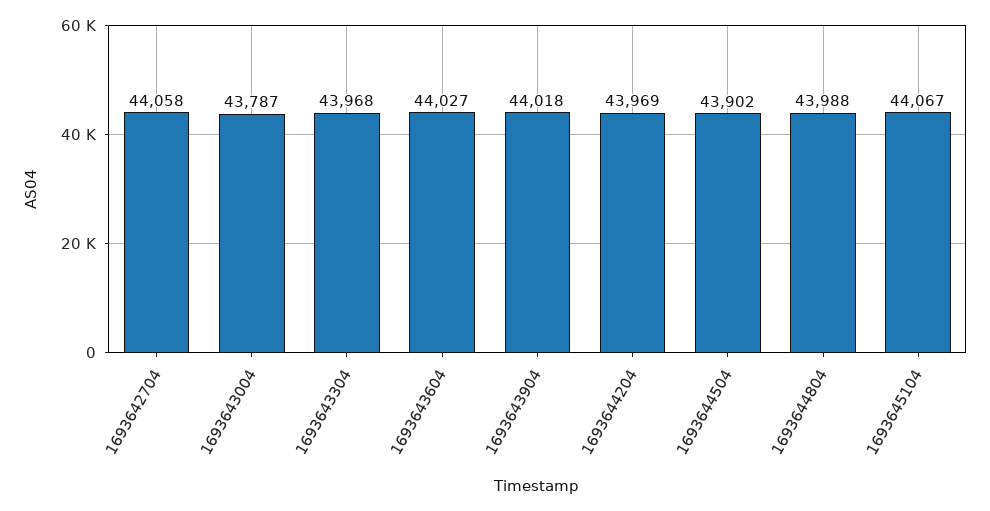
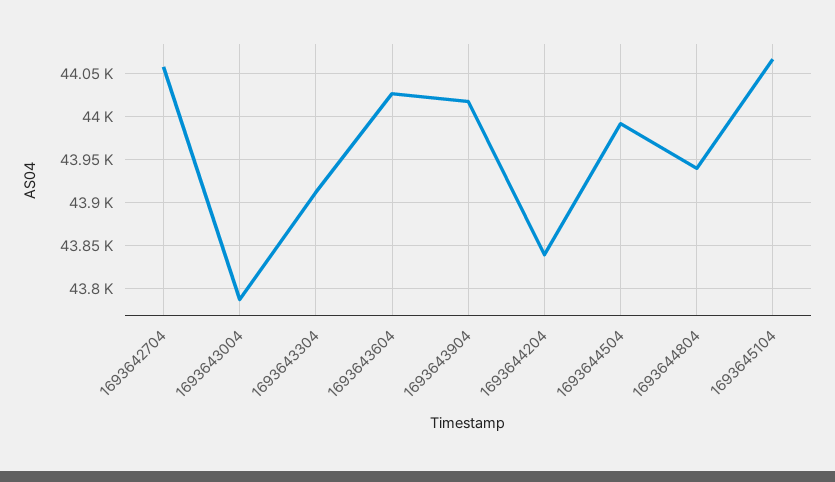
1693643304: 43968 -> 43910
1693644204: 43969 -> 43840
1693644504: 43902 -> 43990
1693644804: 43988 -> 43940

